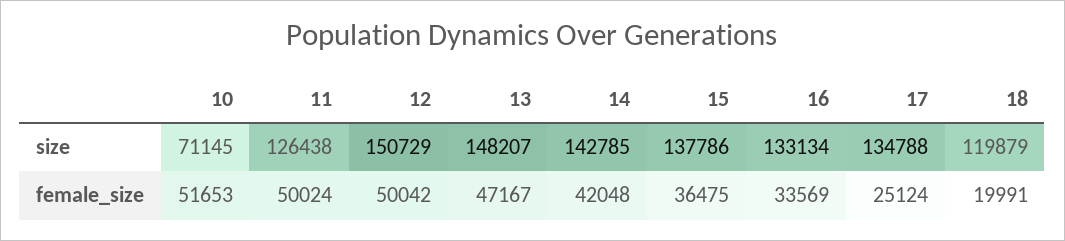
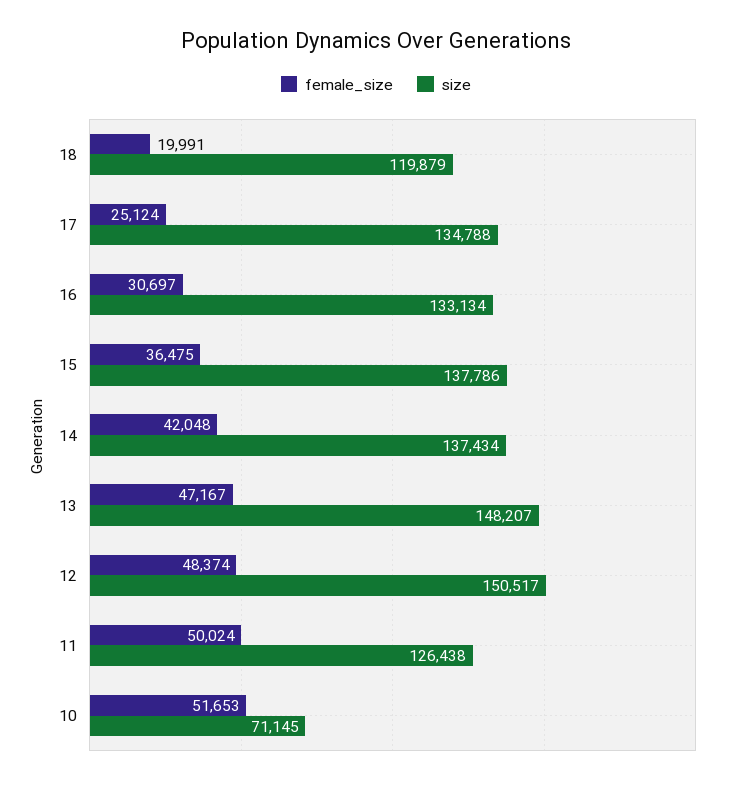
size, 12: 150729 -> 150517
size, 14: 142785 -> 137434
female_size, 12: 50042 -> 48374
female_size, 16: 33569 -> 30697

